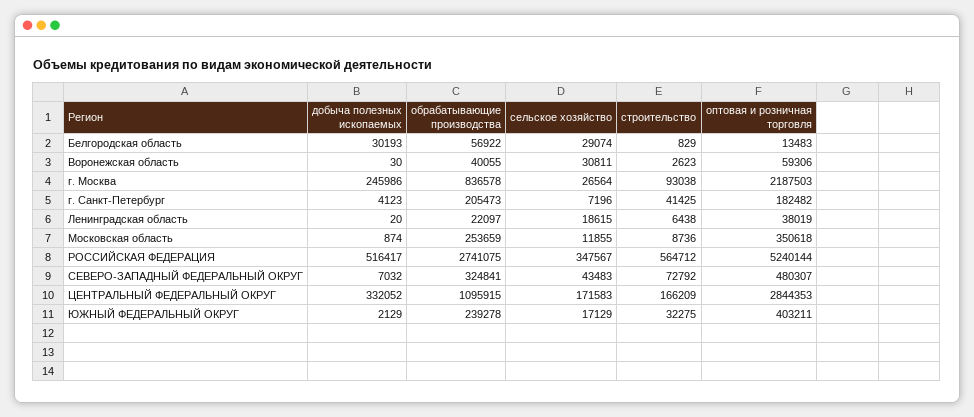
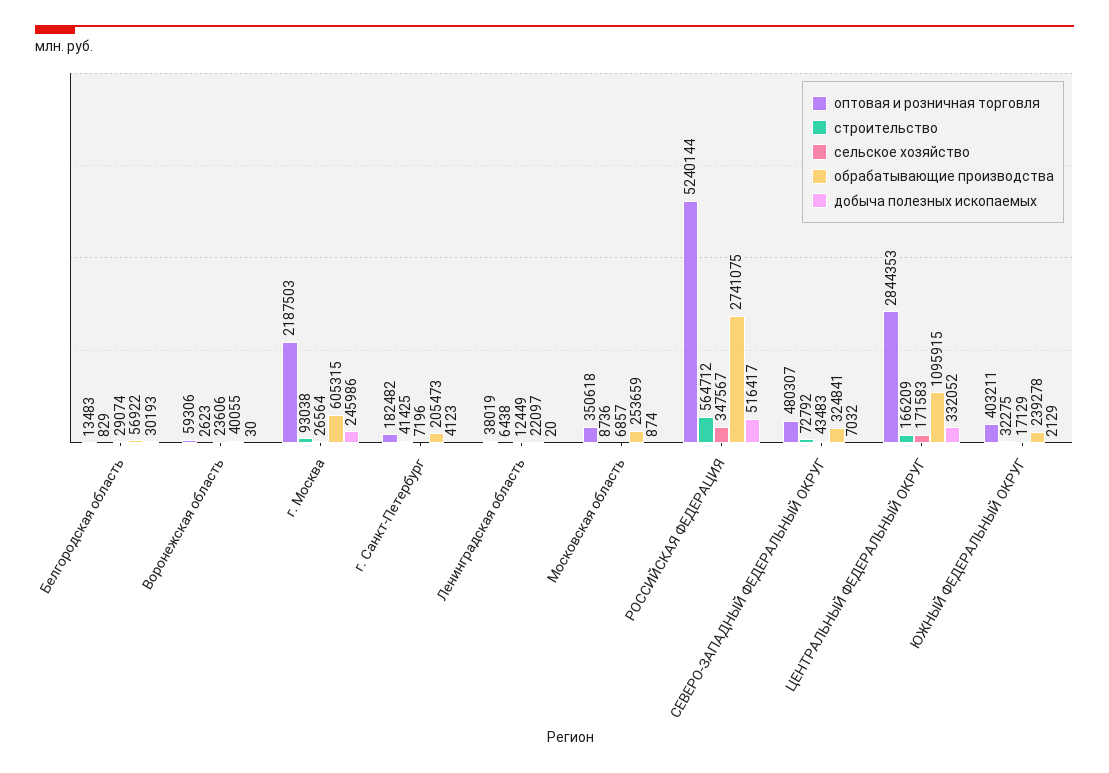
сельское хозяйство, Воронежская область: 30811 -> 23606
обрабатывающие производства, г. Москва: 836578 -> 605315
сельское хозяйство, Ленинградская область: 18615 -> 12449
сельское хозяйство, Московская область: 11855 -> 6857

